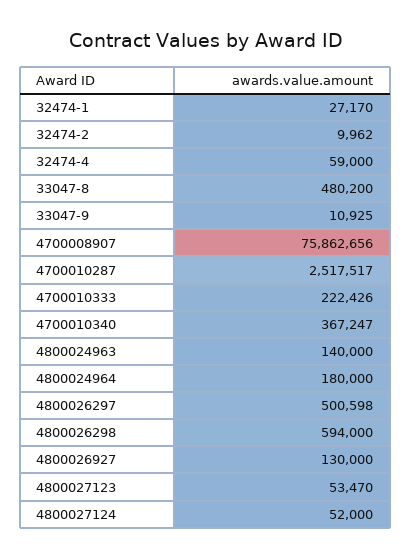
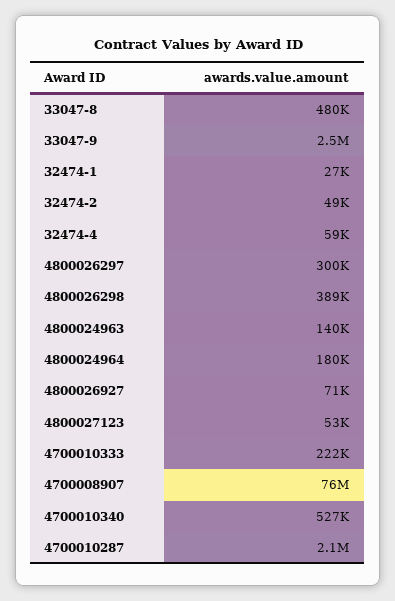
32474-2: 9962 -> 49000
33047-9: 10925 -> 2500000
4700010287: 2517517 -> 2100000
4700010340: 367247 -> 527000
4800026297: 500598 -> 300000
4800026298: 594000 -> 389000
4800026927: 130000 -> 71000
4800027124: 52000 -> none

